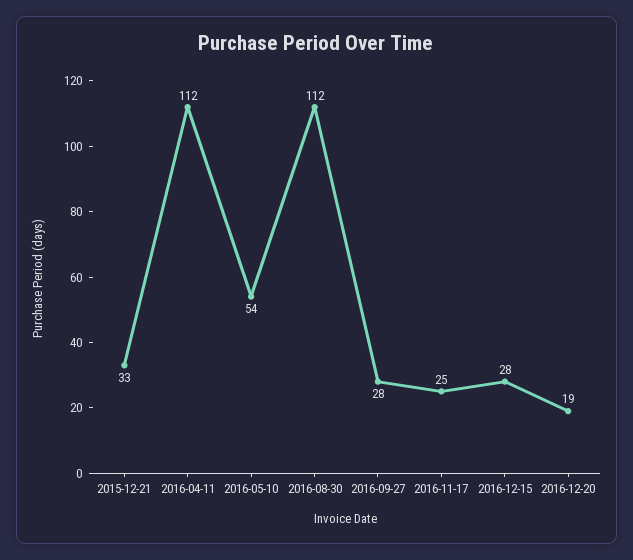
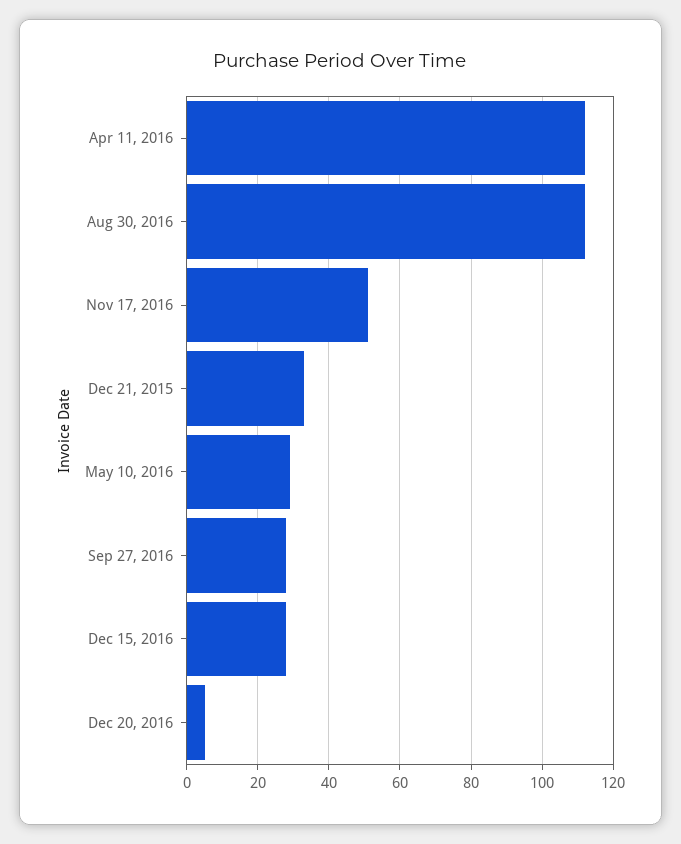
2016-05-10: 54 -> 30
2016-11-17: 25 -> 50
2016-12-20: 19 -> 5

